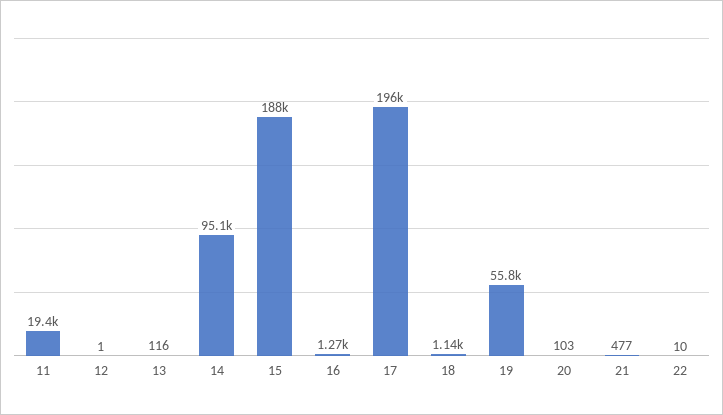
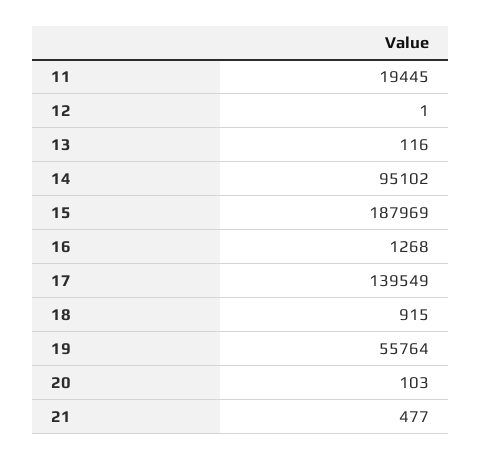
17: 196000 -> 139549
18: 1140 -> 915
22: 10 -> none

